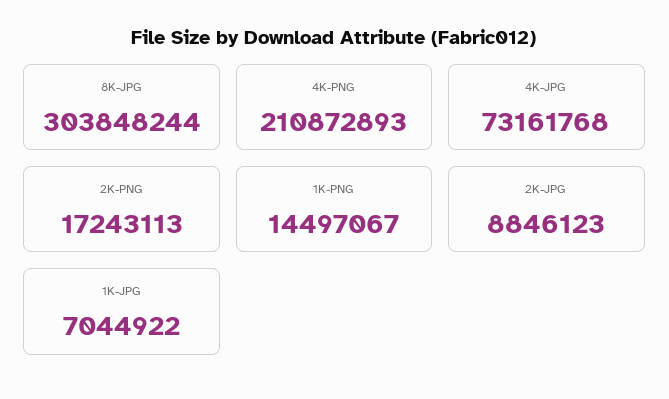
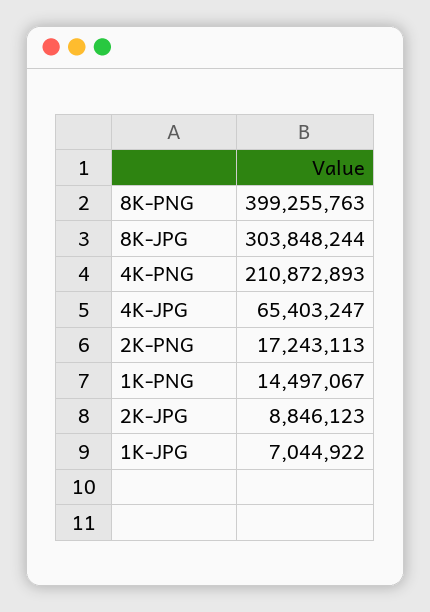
4K-JPG: 73161768 -> 65403247
8K-PNG: none -> 399255763

